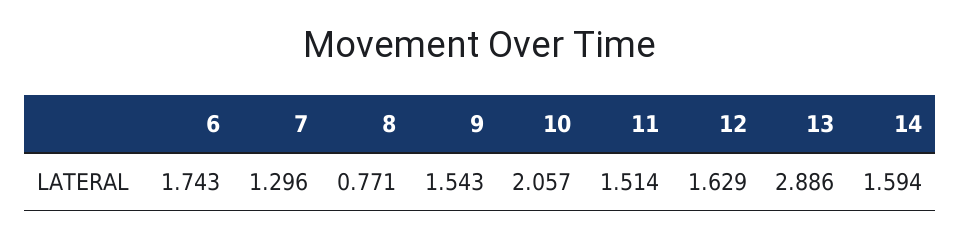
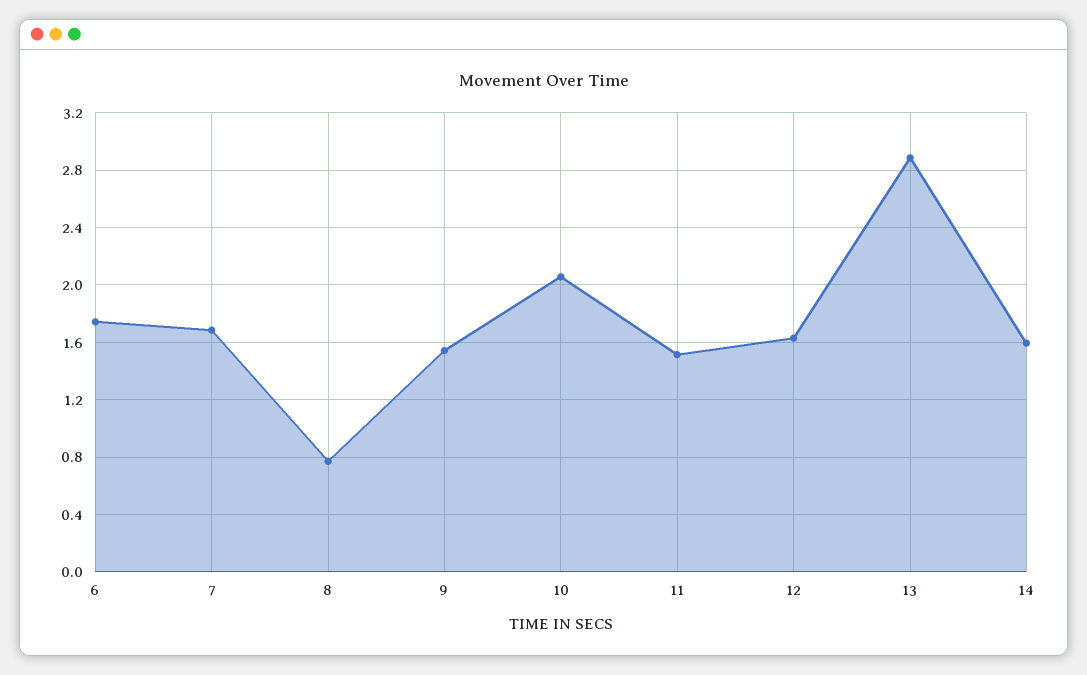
7: 1.296 -> 1.7

